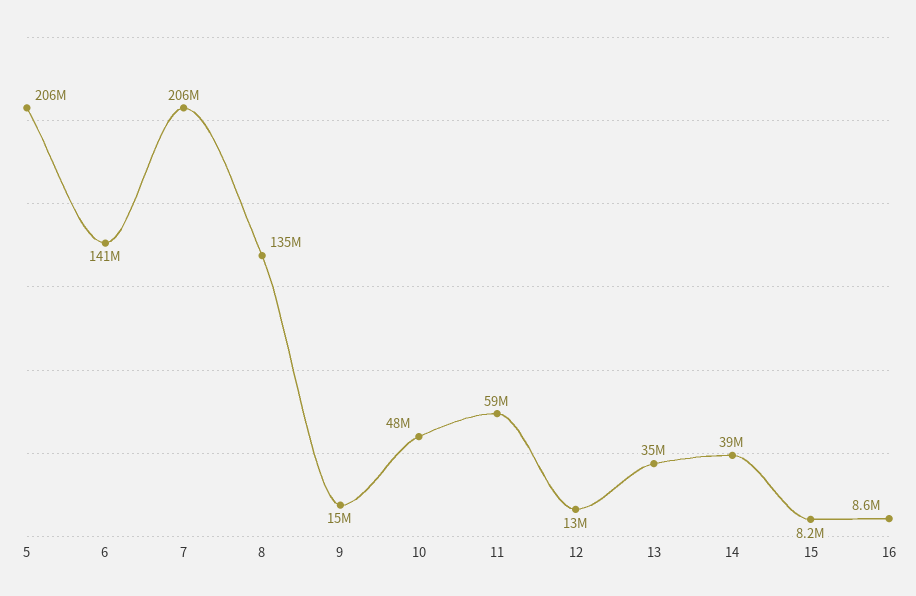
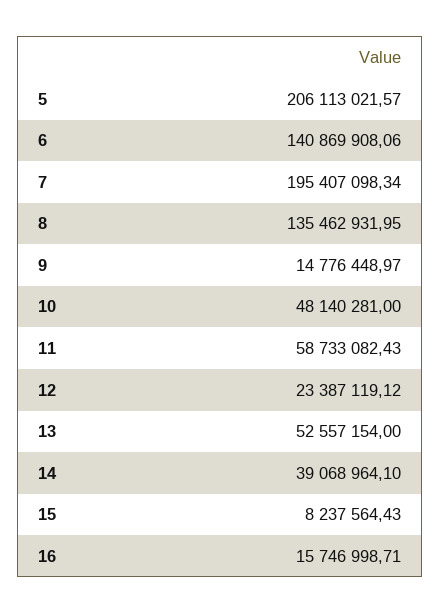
7: 206000000 -> 195407098.34
12: 13000000 -> 23387119.12
13: 35000000 -> 52557154
16: 8600000 -> 15746998.71

